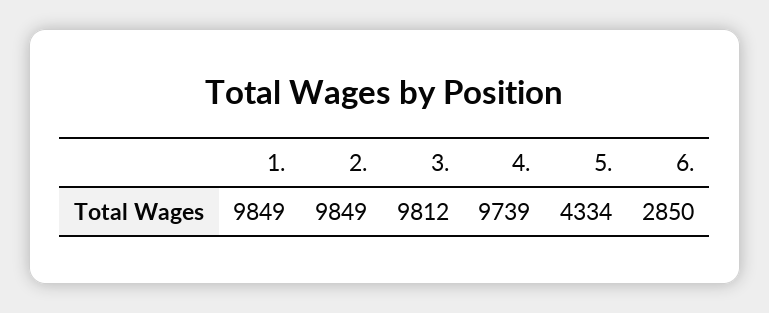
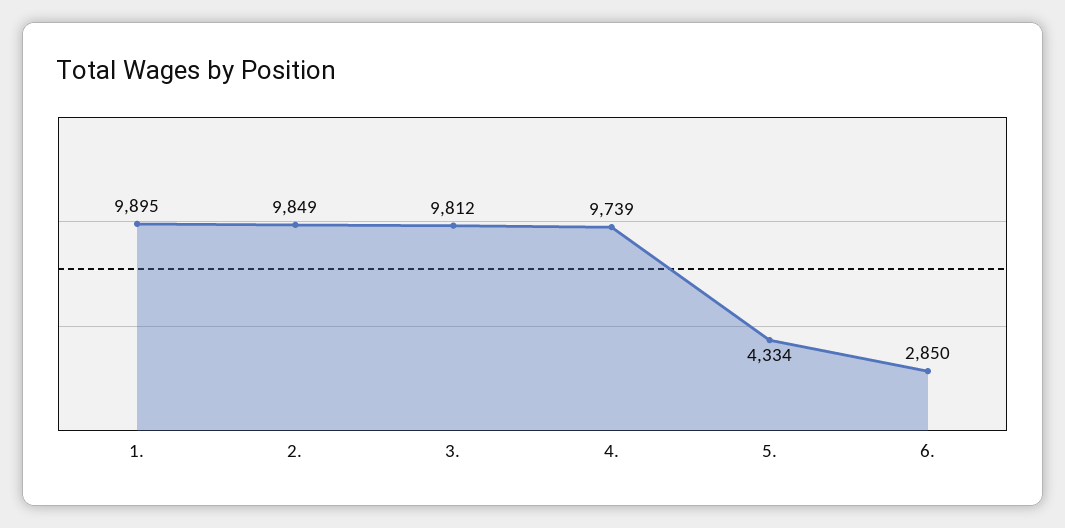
1.: 9849 -> 9895

